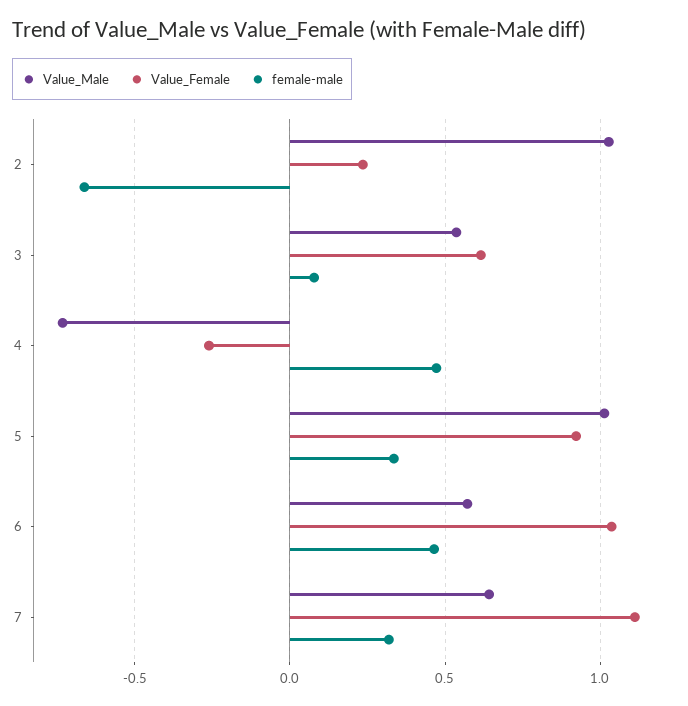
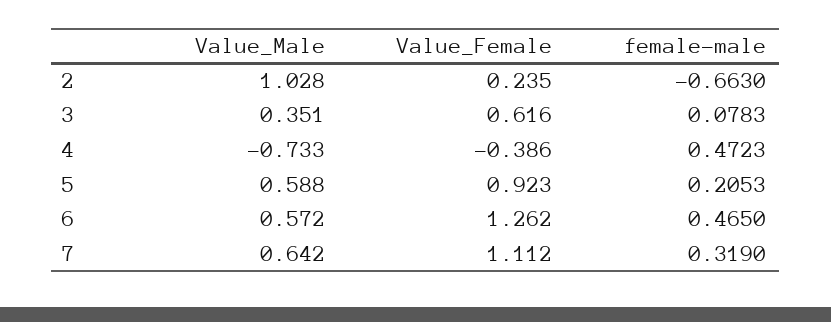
Value_Male, 3: 0.55 -> 0.351
Value_Female, 4: -0.25 -> -0.386
Value_Male, 5: 1 -> 0.588
female-male, 5: 0.35 -> 0.2053
Value_Female, 6: 1.05 -> 1.262

